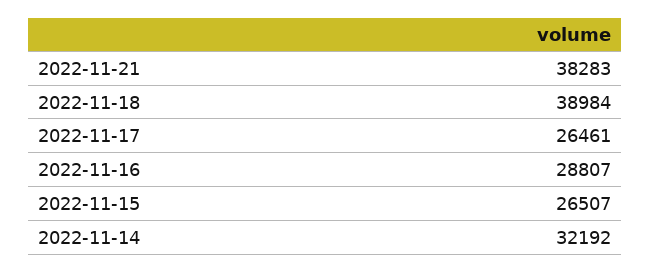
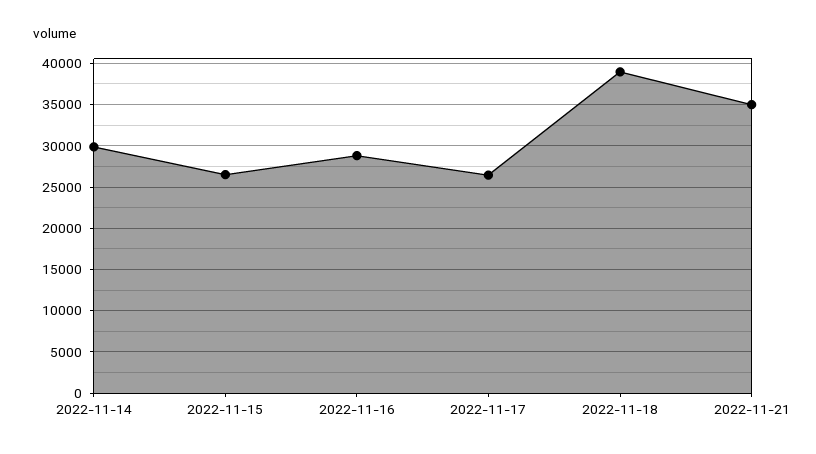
2022-11-21: 38283 -> 35000
2022-11-14: 32192 -> 30000

